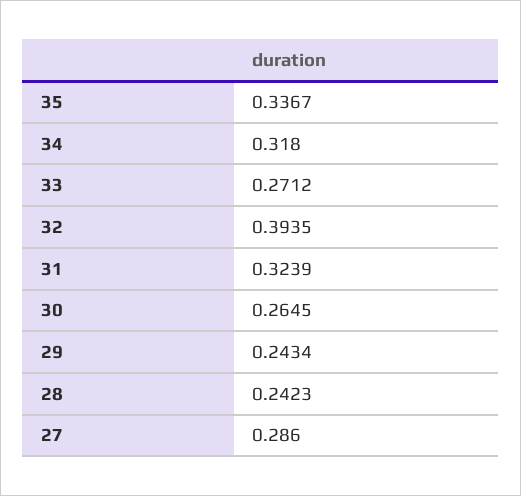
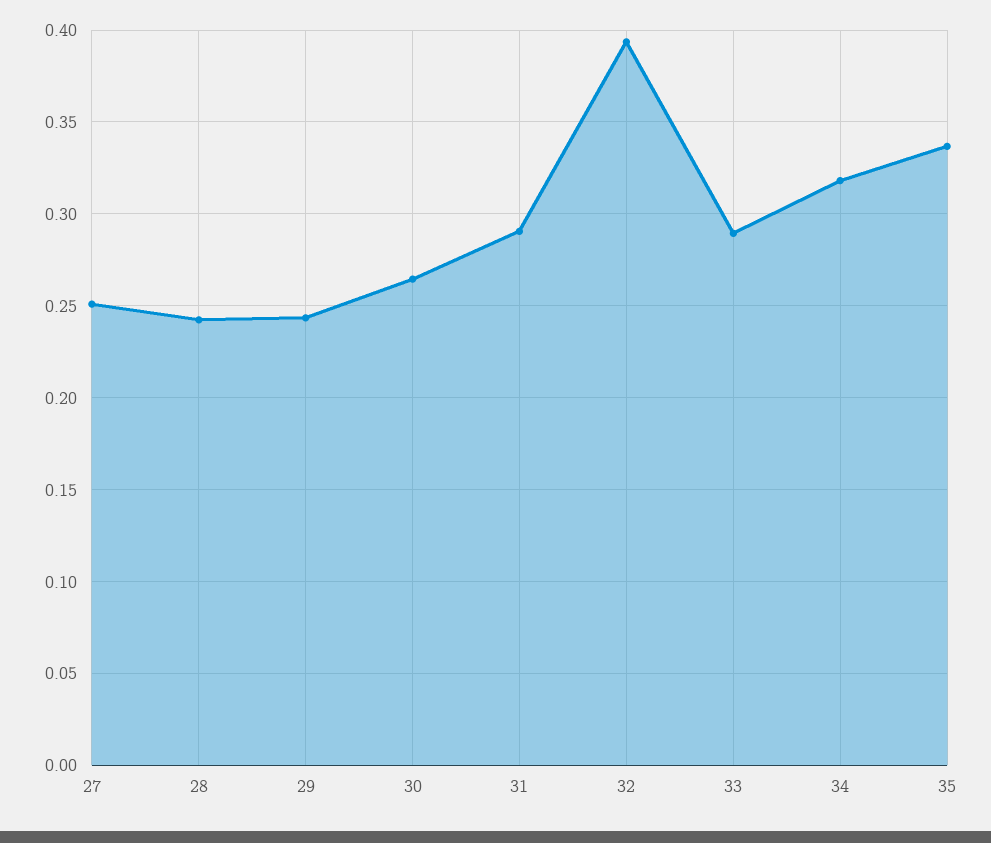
33: 0.2712 -> 0.29
31: 0.3239 -> 0.29
27: 0.286 -> 0.25

